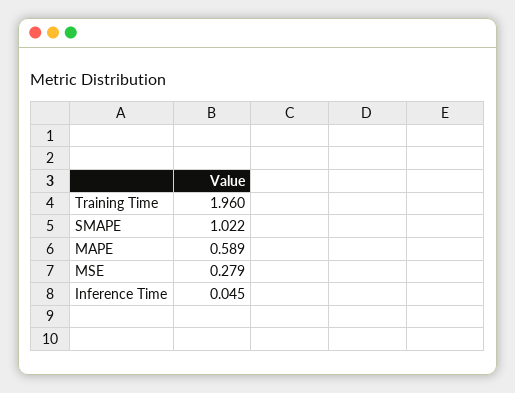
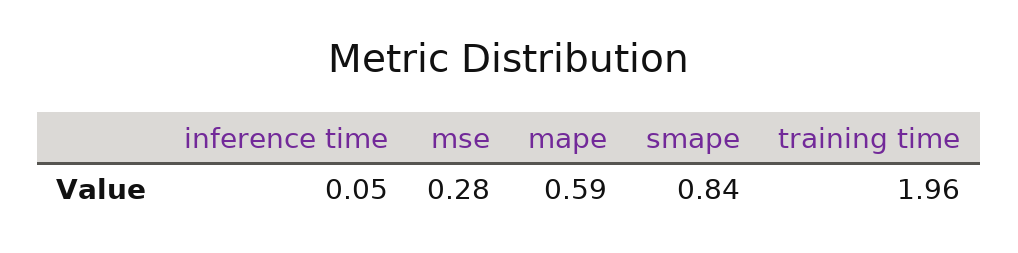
SMAPE: 1.022 -> 0.84

